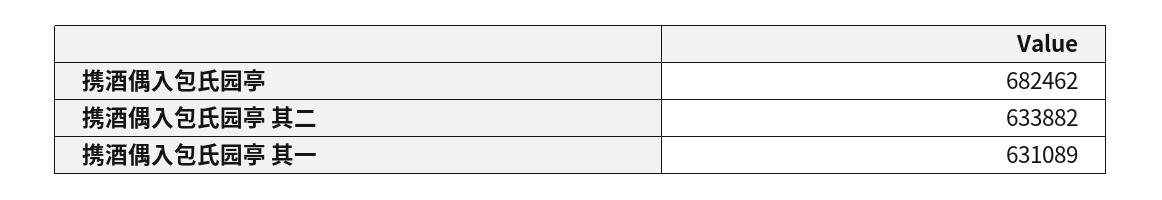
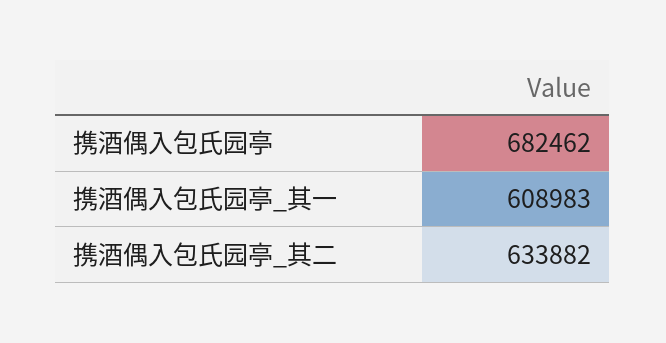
携酒偶入包氏园亭 其一: 631089 -> 608983

